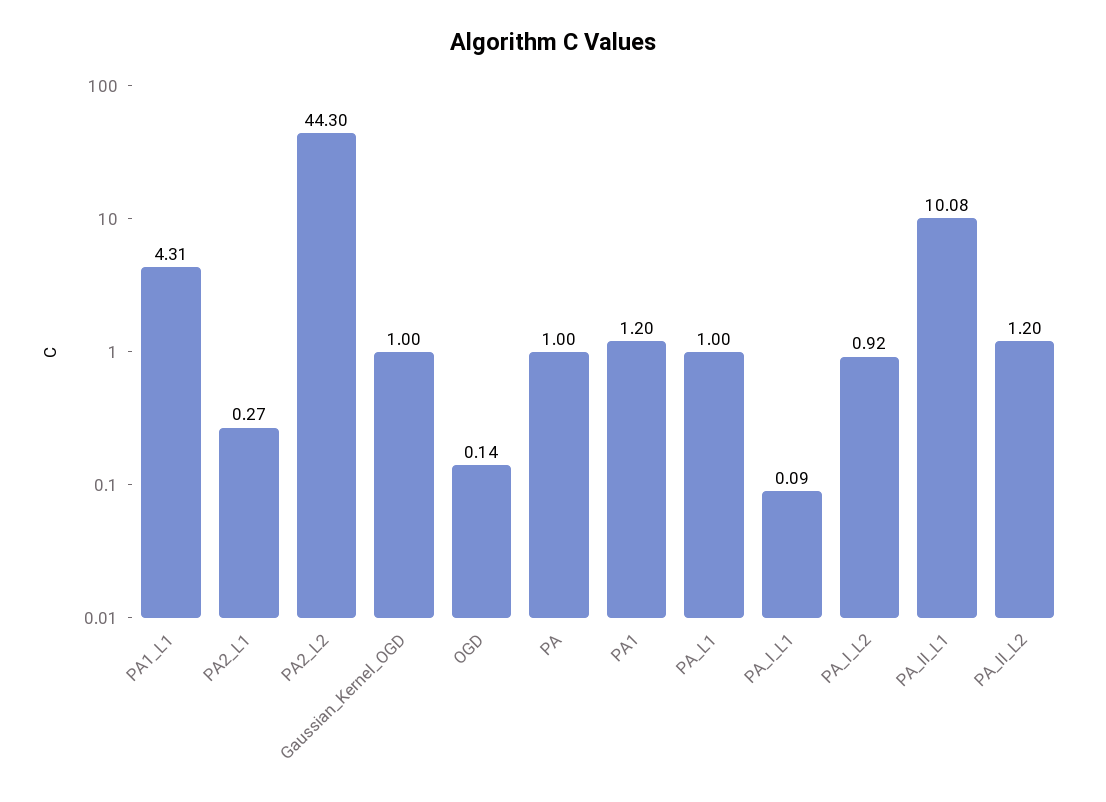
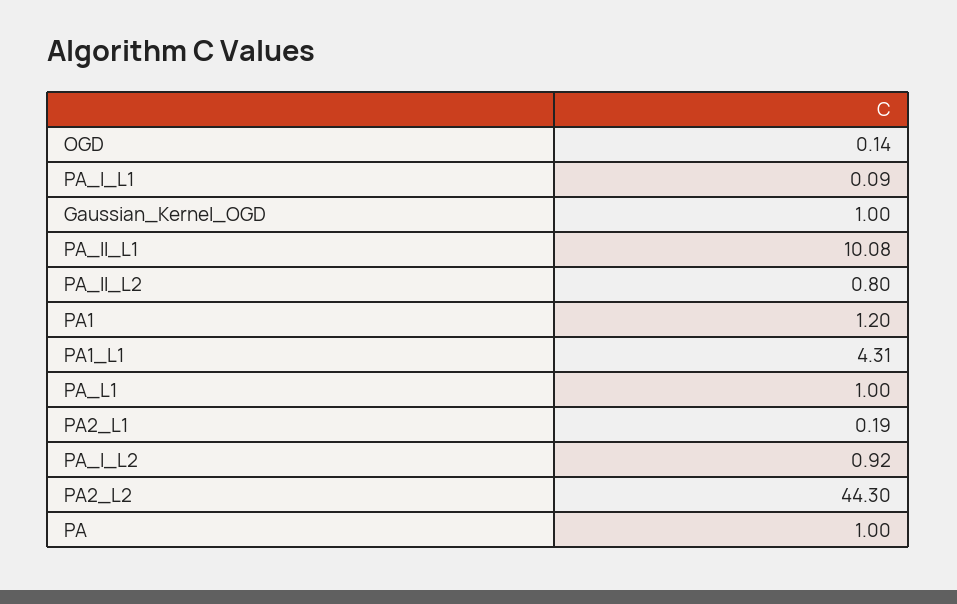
PA2_L1: 0.27 -> 0.19
PA_II_L2: 1.2 -> 0.8

